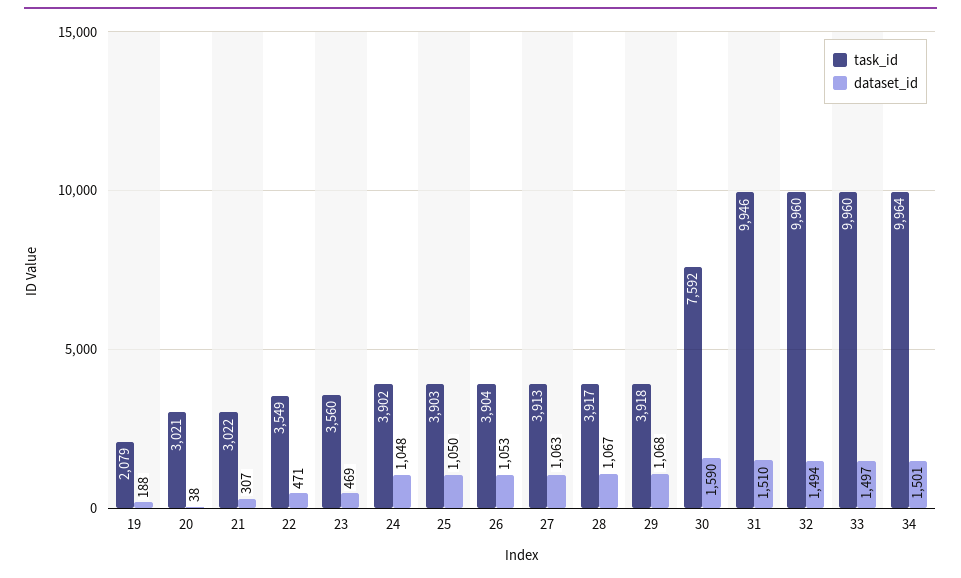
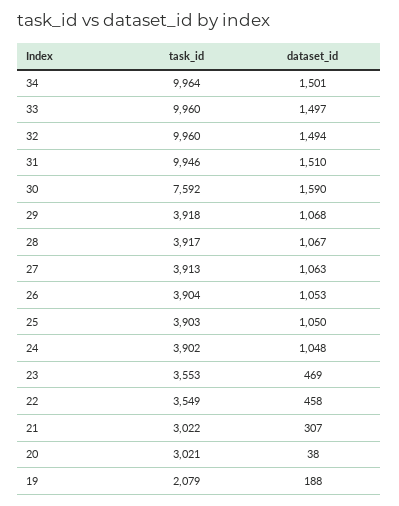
dataset_id, 22: 471 -> 458
task_id, 23: 3560 -> 3553

